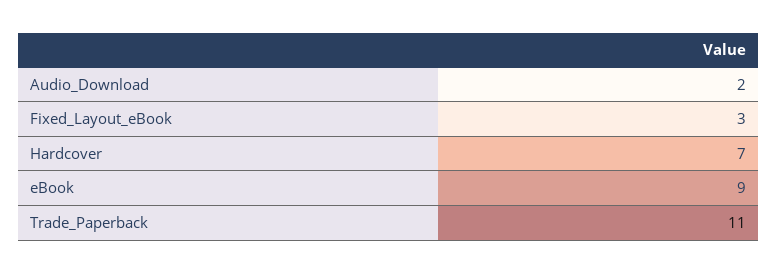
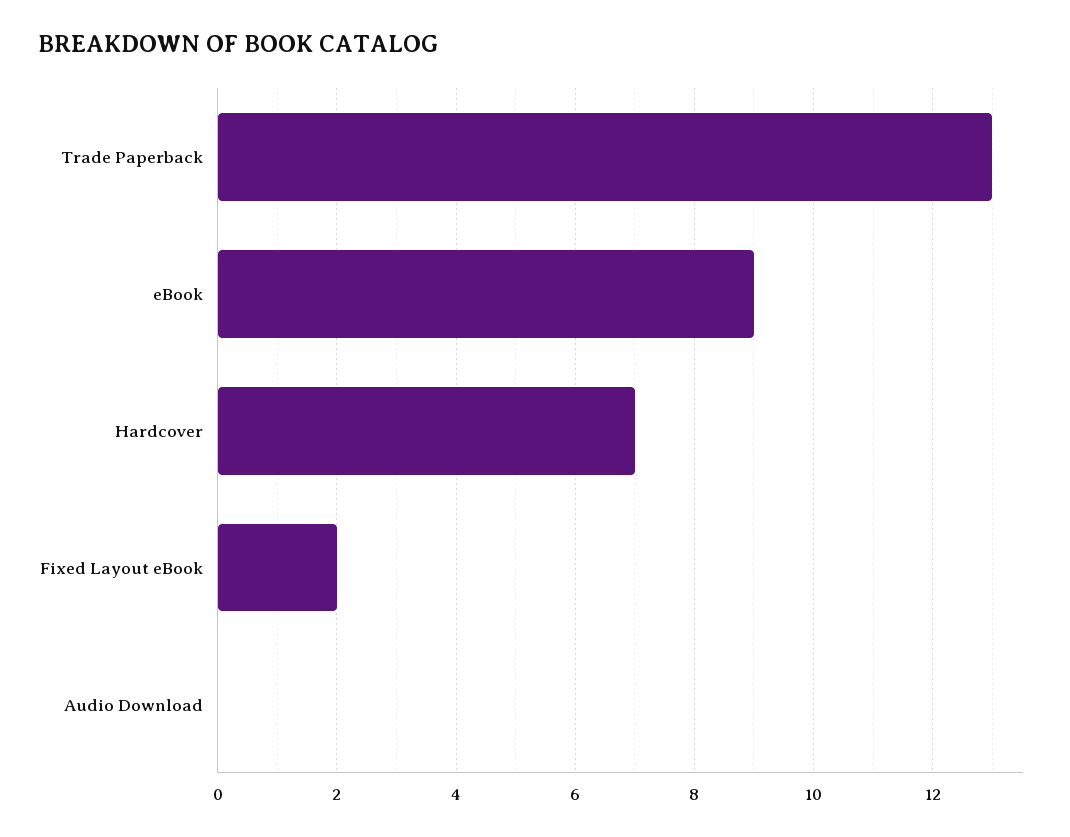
Audio_Download: 2 -> 0
Fixed_Layout_eBook: 3 -> 2
Trade_Paperback: 11 -> 13

